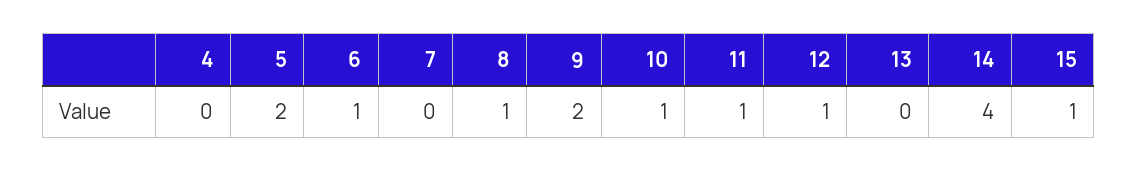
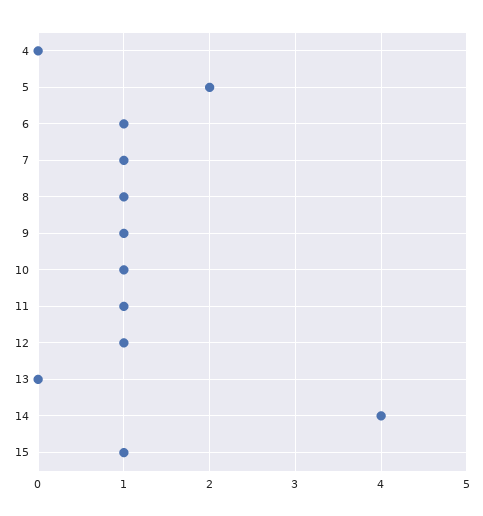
7: 0 -> 1
9: 2 -> 1

